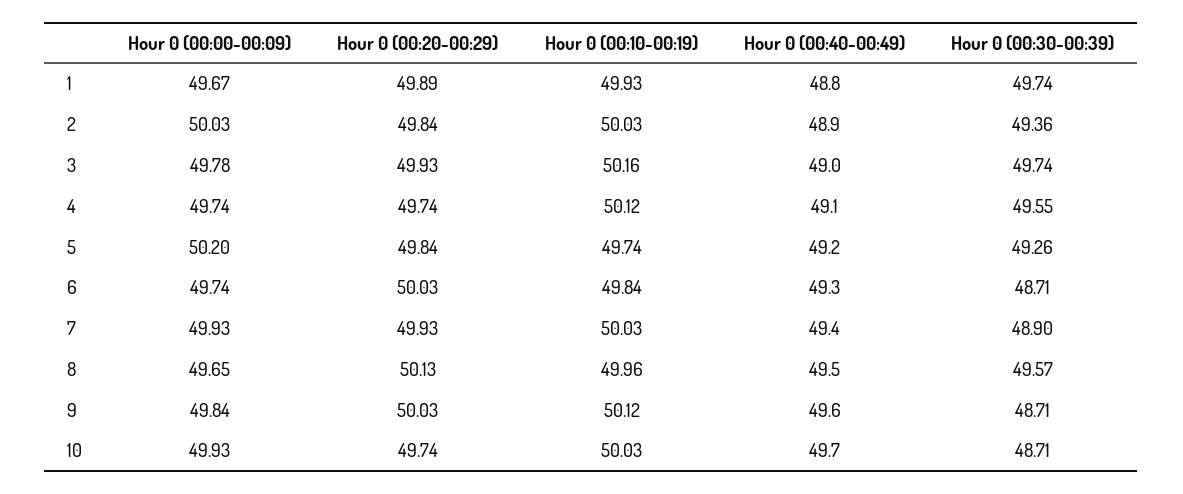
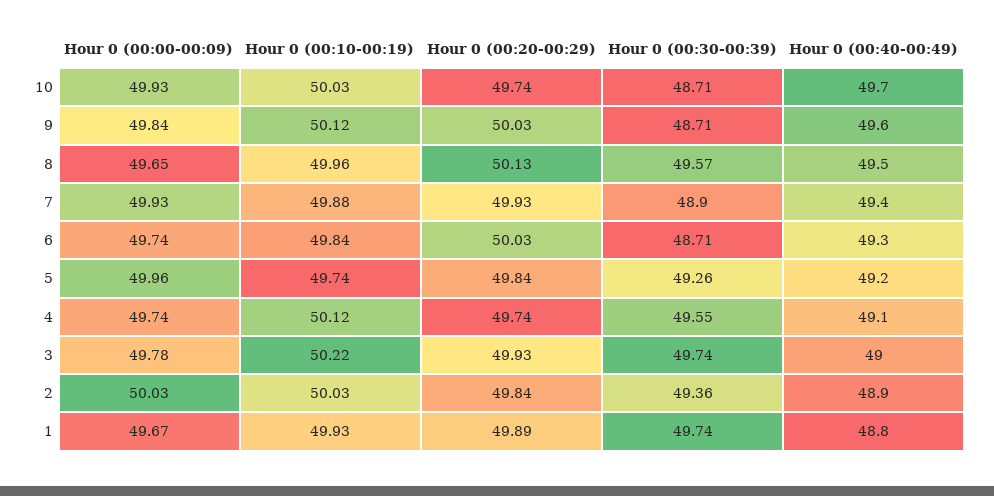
Hour 0 (00:10-00:19), 3: 50.16 -> 50.22
Hour 0 (00:00-00:09), 5: 50.2 -> 49.96
Hour 0 (00:10-00:19), 7: 50.03 -> 49.88

